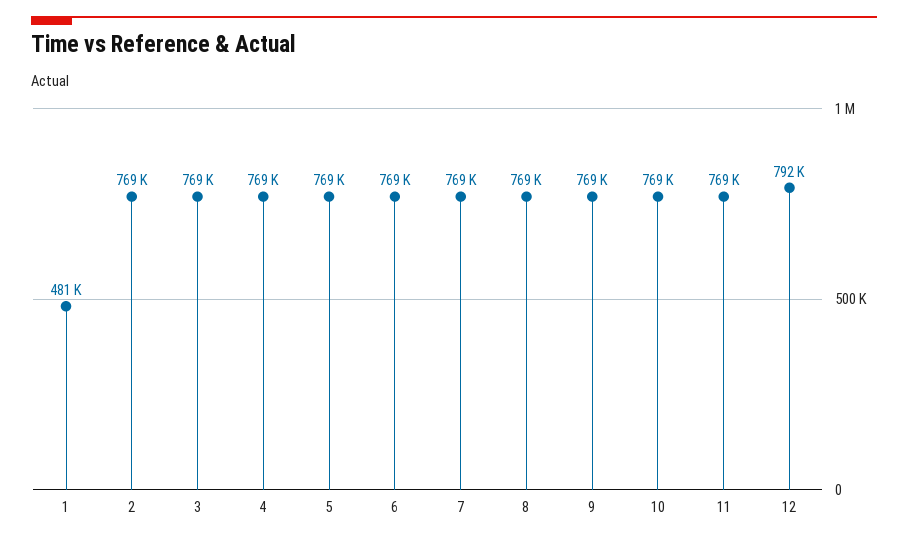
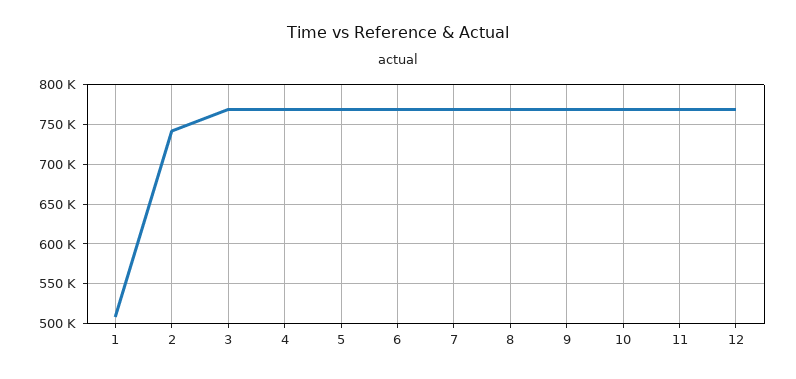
1: 481000 -> 510000
2: 769000 -> 740000
12: 792000 -> 770000

